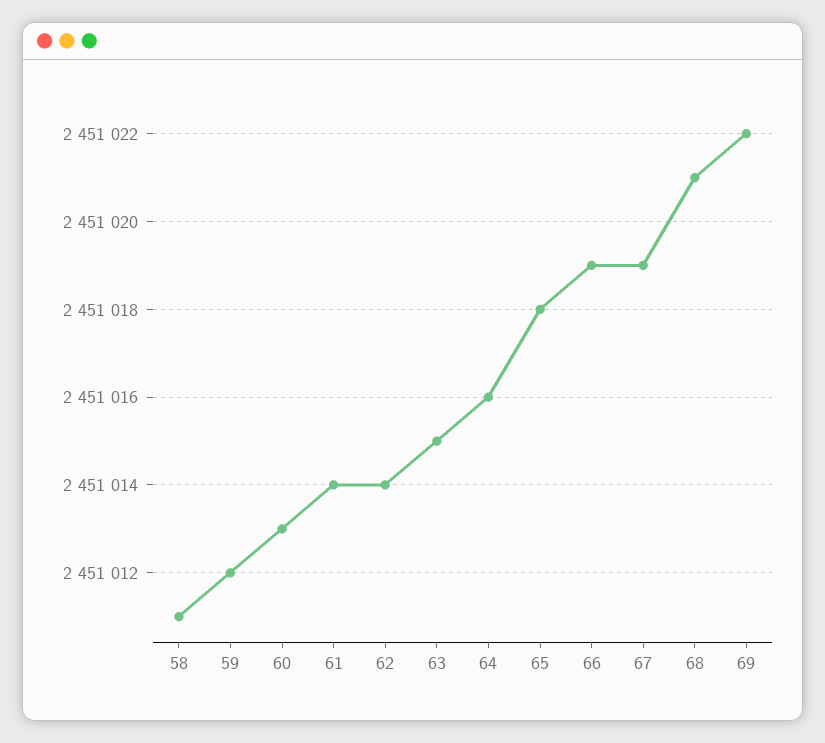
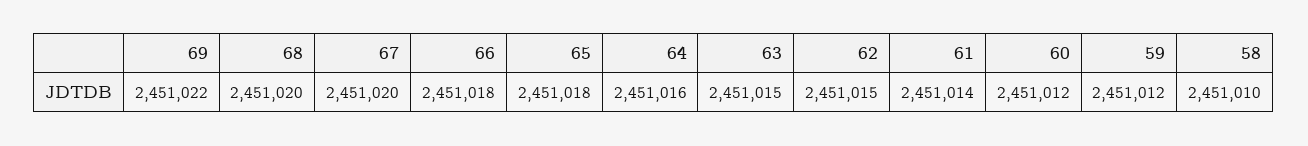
58: 2451011 -> 2451010
60: 2451013 -> 2451012
62: 2451014 -> 2451015
66: 2451019 -> 2451018
67: 2451019 -> 2451020
68: 2451021 -> 2451020

